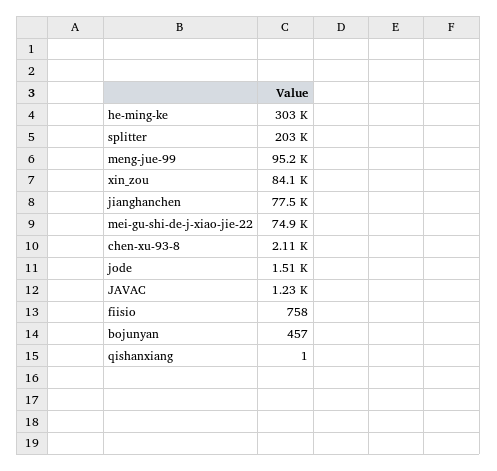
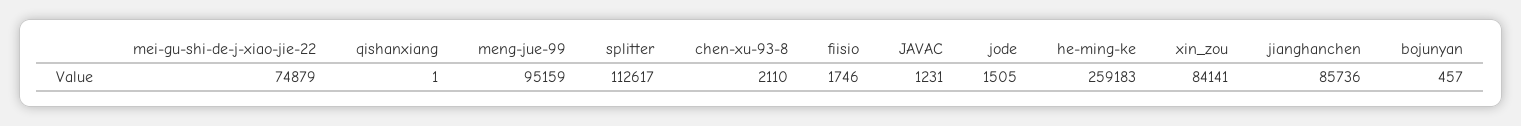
he-ming-ke: 303000 -> 259183
splitter: 203000 -> 112617
jianghanchen: 77500 -> 85736
fiisio: 758 -> 1746

